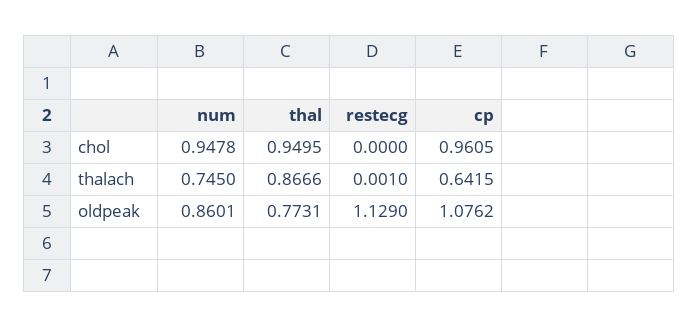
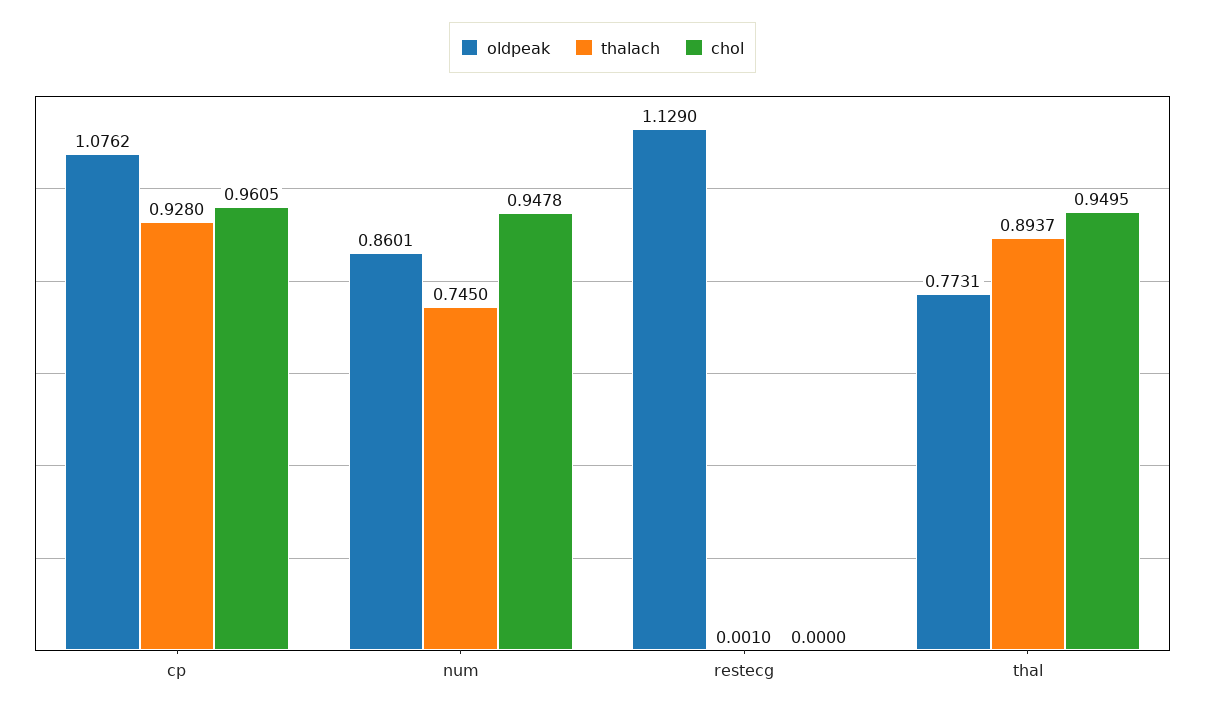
thalach, thal: 0.8666 -> 0.8937
thalach, cp: 0.6415 -> 0.928

